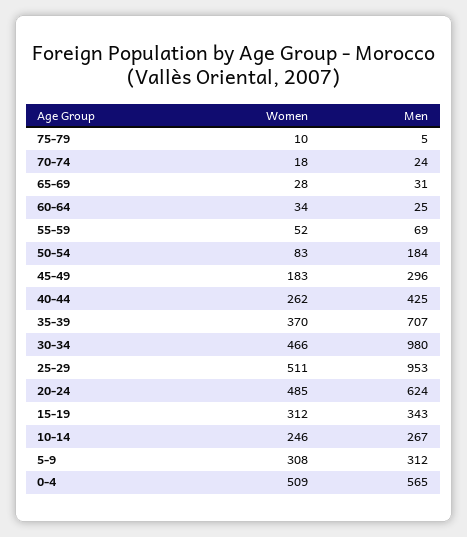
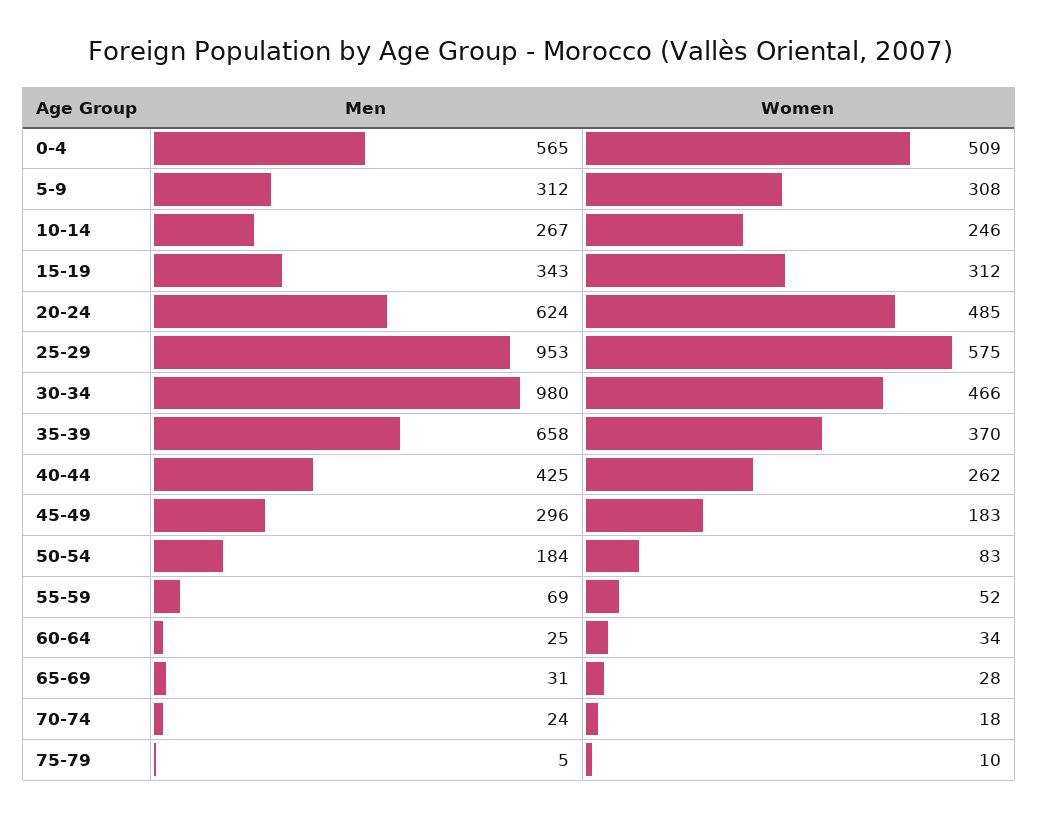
Men, 35-39: 707 -> 658
Women, 25-29: 511 -> 575

